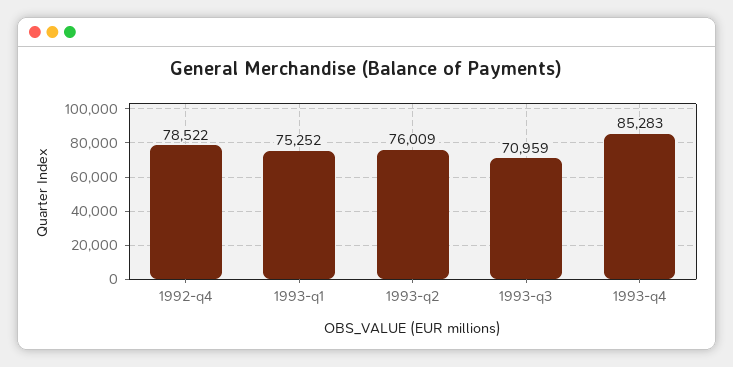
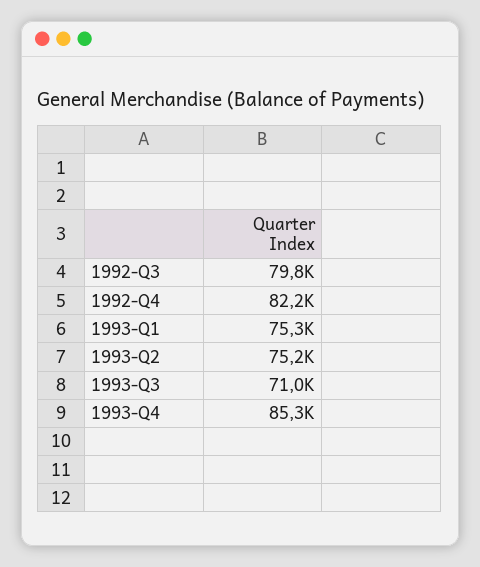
1992-q4: 78522 -> 82200
1993-q2: 76009 -> 75200
1992-Q3: none -> 79800

